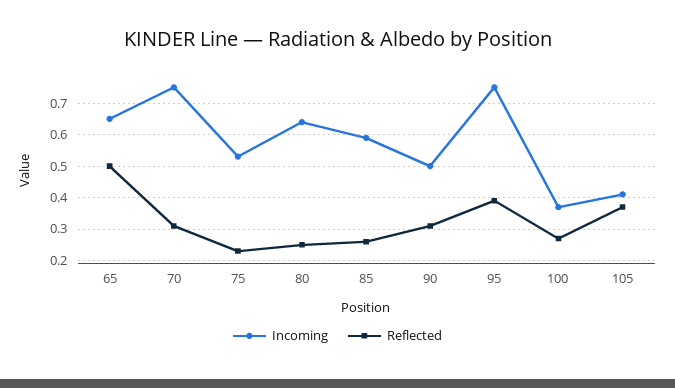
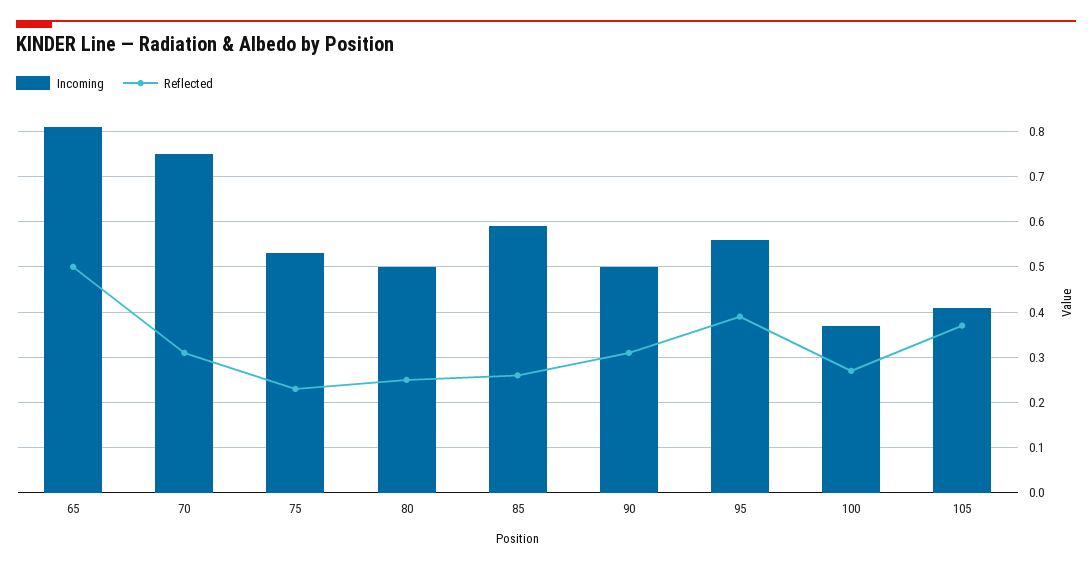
Incoming, 65: 0.65 -> 0.8
Incoming, 80: 0.65 -> 0.5
Incoming, 95: 0.75 -> 0.55

